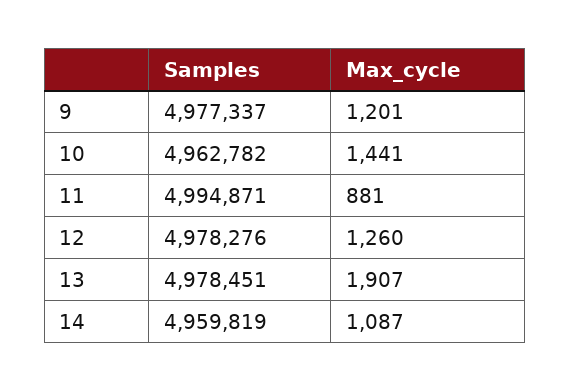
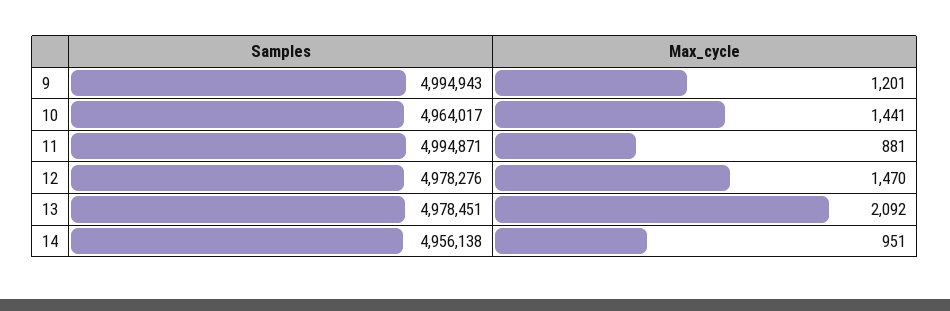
Samples, 9: 4977337 -> 4994943
Samples, 10: 4962782 -> 4964017
Max_cycle, 12: 1260 -> 1470
Max_cycle, 13: 1907 -> 2092
Samples, 14: 4959819 -> 4956138
Max_cycle, 14: 1087 -> 951

